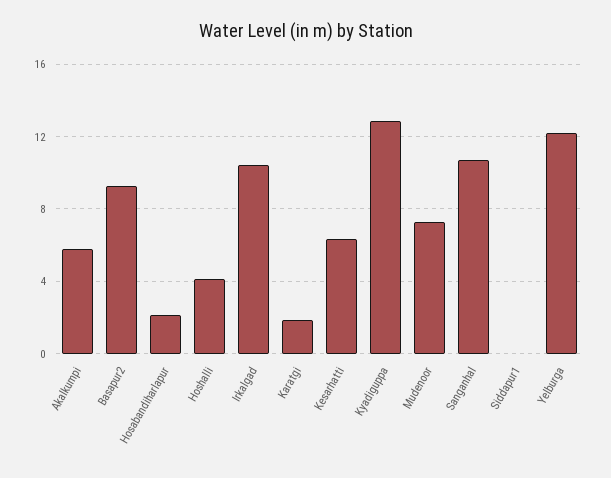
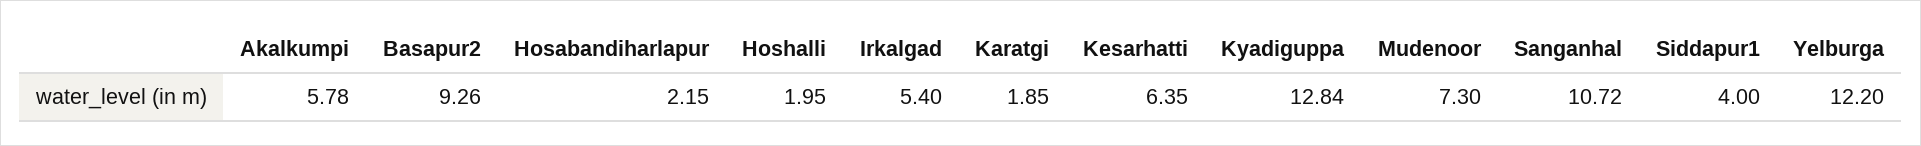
Hoshalli: 4 -> 1.95
Irkalgad: 10.5 -> 5.4
Siddapur1: 0 -> 4

